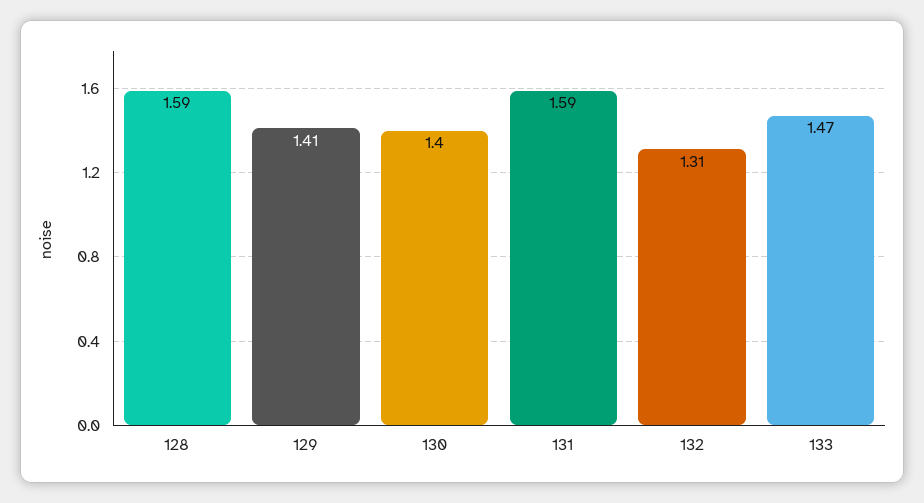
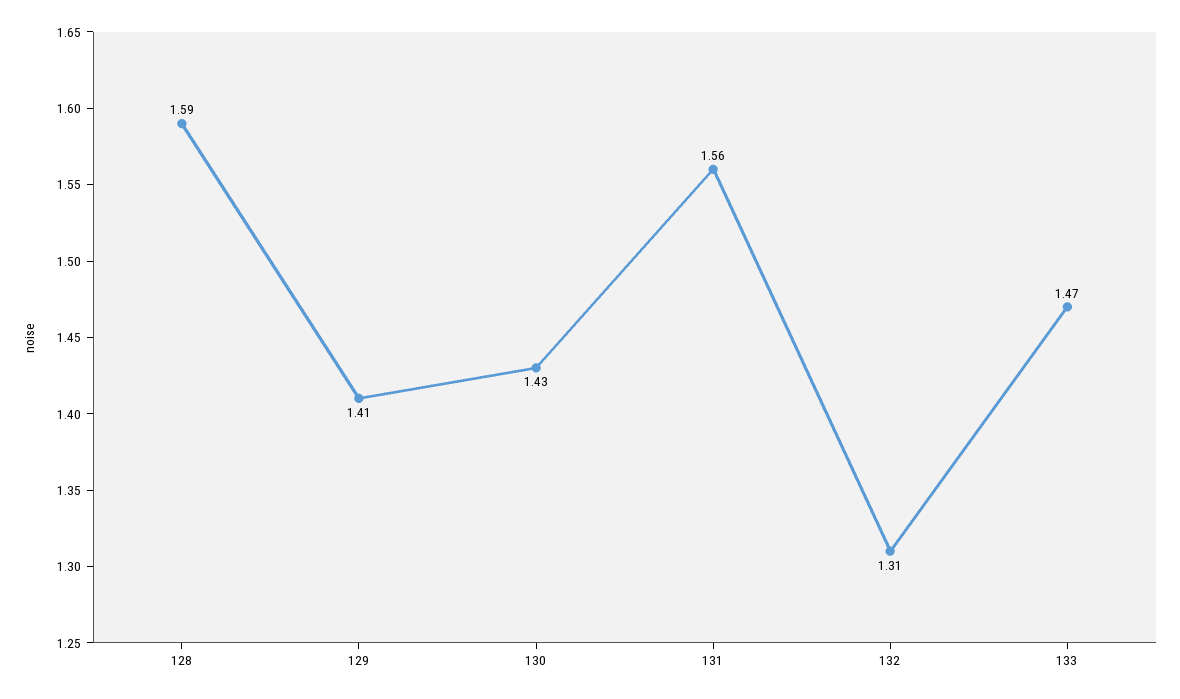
130: 1.4 -> 1.43
131: 1.59 -> 1.56

